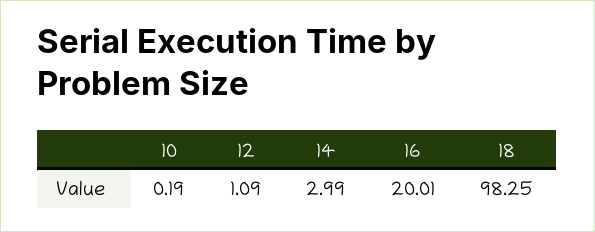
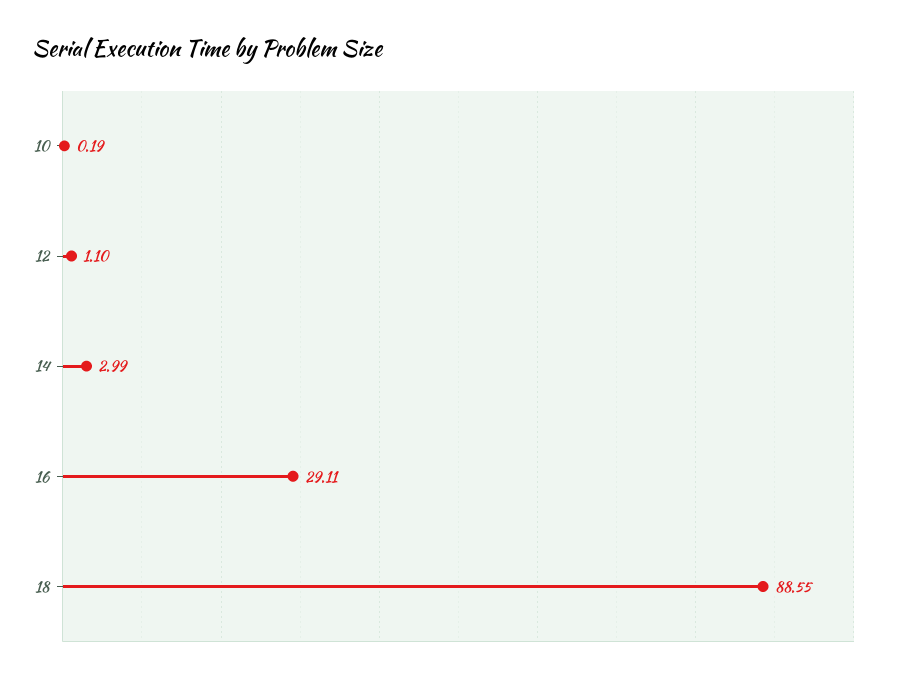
12: 1.09 -> 1.1
16: 20.01 -> 29.11
18: 98.25 -> 88.55

